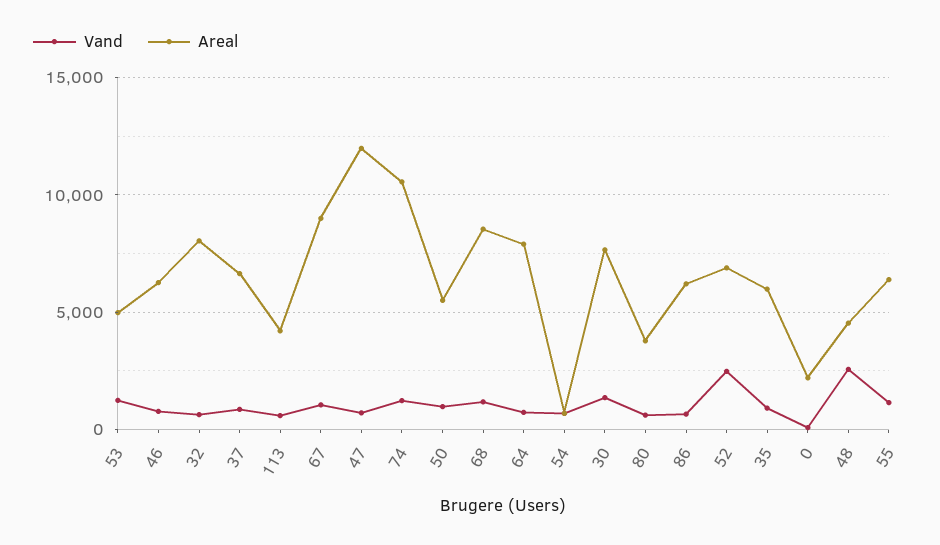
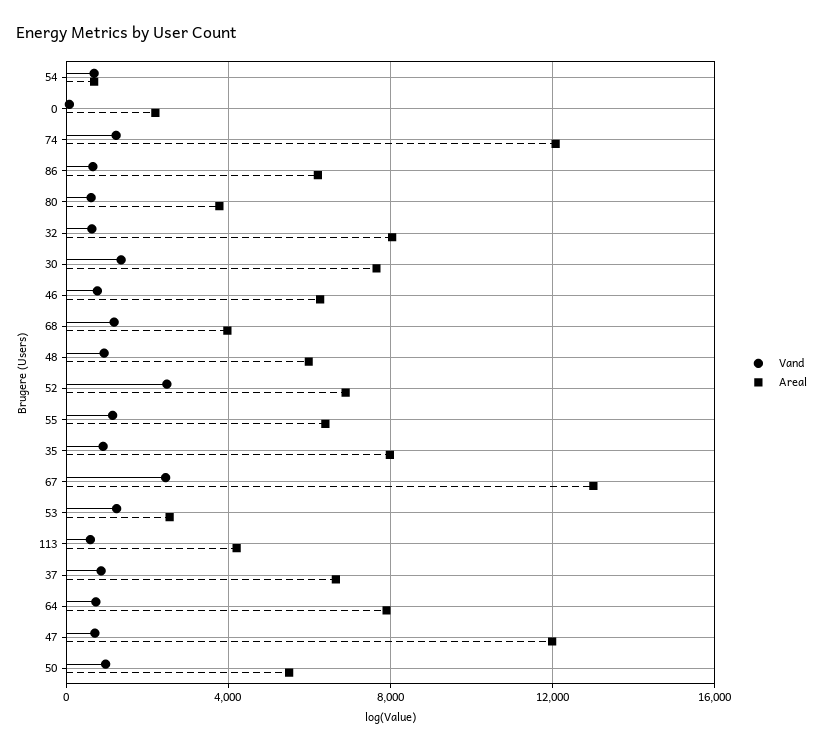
Areal, 53: 5000 -> 2500
Vand, 67: 1000 -> 2500
Areal, 67: 9000 -> 13000
Areal, 74: 10500 -> 12000
Areal, 68: 8500 -> 4000
Areal, 35: 6000 -> 8000
Vand, 48: 2500 -> 1000
Areal, 48: 4500 -> 6000

